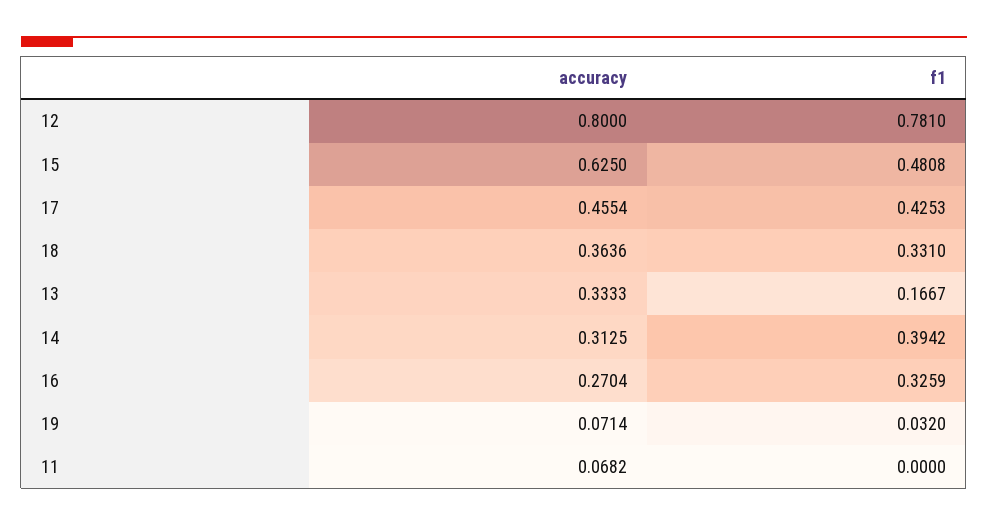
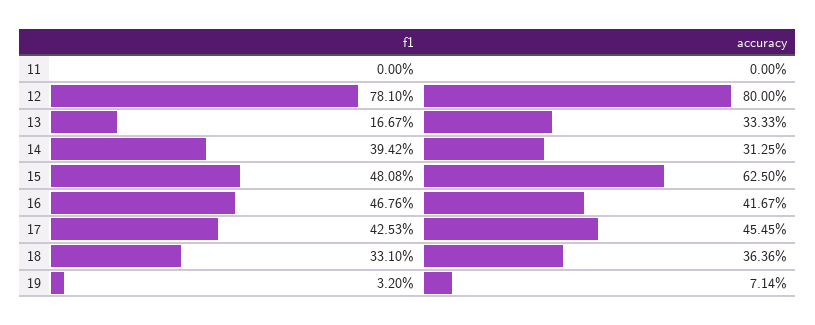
accuracy, 17: 0.4554 -> 0.4545
accuracy, 16: 0.2704 -> 0.4167
f1, 16: 0.3259 -> 0.4676
accuracy, 11: 0.0682 -> 0

